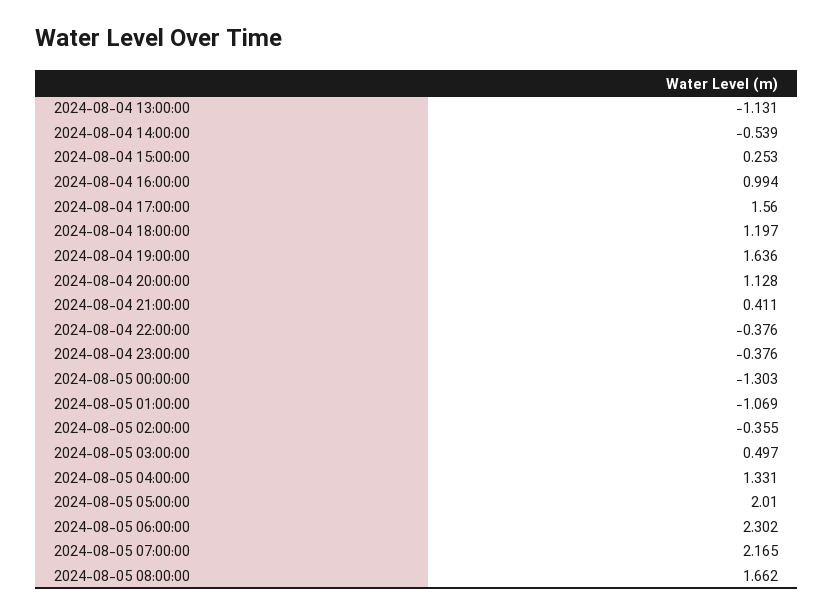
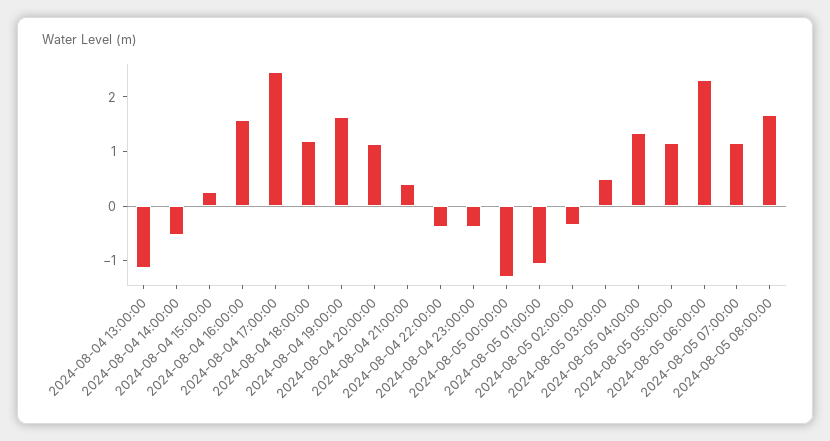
2024-08-04 16:00:00: 0.994 -> 1.6
2024-08-04 17:00:00: 1.56 -> 2.4
2024-08-05 05:00:00: 2.01 -> 1.2
2024-08-05 07:00:00: 2.165 -> 1.2

